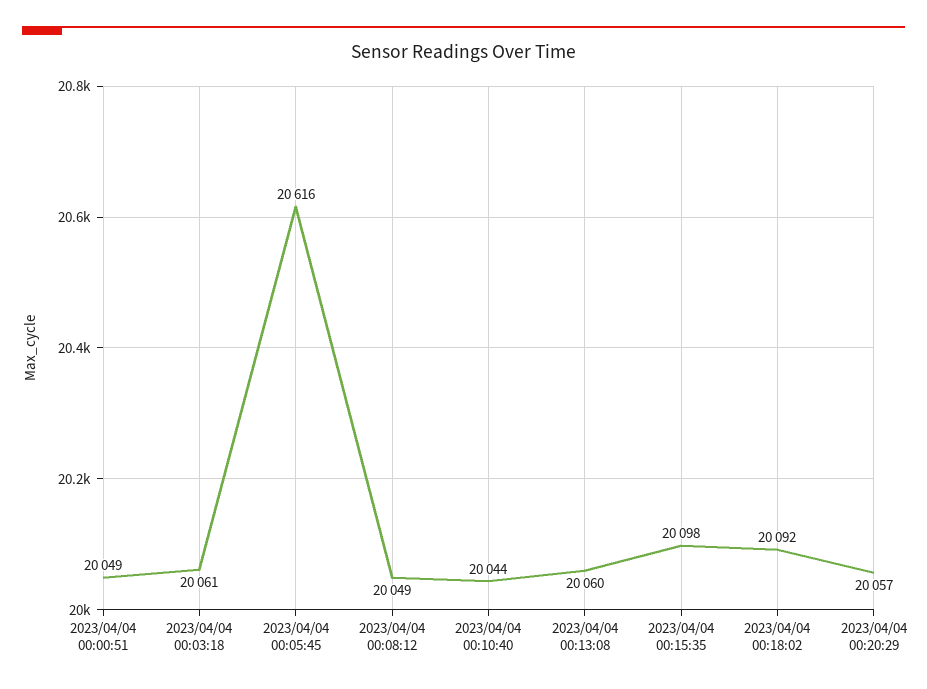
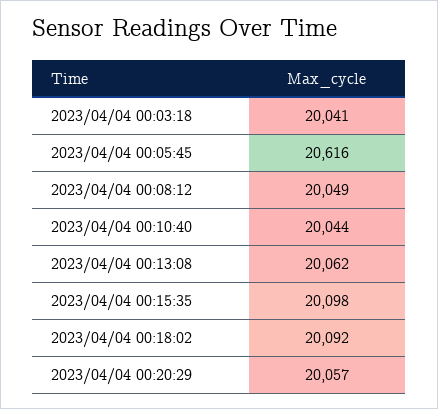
2023/04/04 00:00:51: 20049 -> none
2023/04/04 00:03:18: 20061 -> 20041
2023/04/04 00:13:08: 20060 -> 20062

